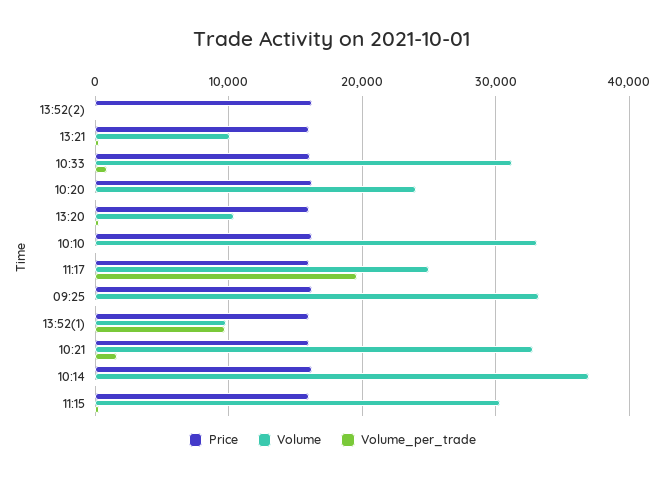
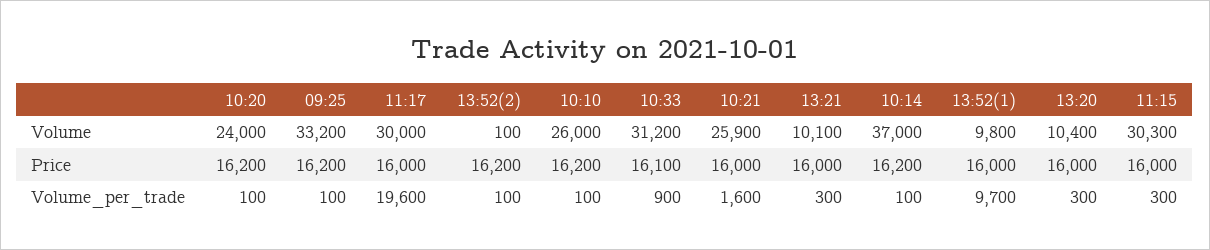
Volume, 10:10: 33000 -> 26000
Volume, 11:17: 25000 -> 30000
Volume, 10:21: 33000 -> 25900

